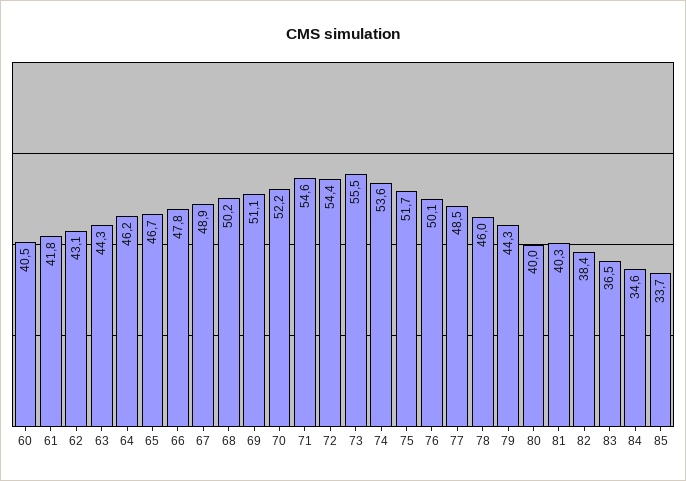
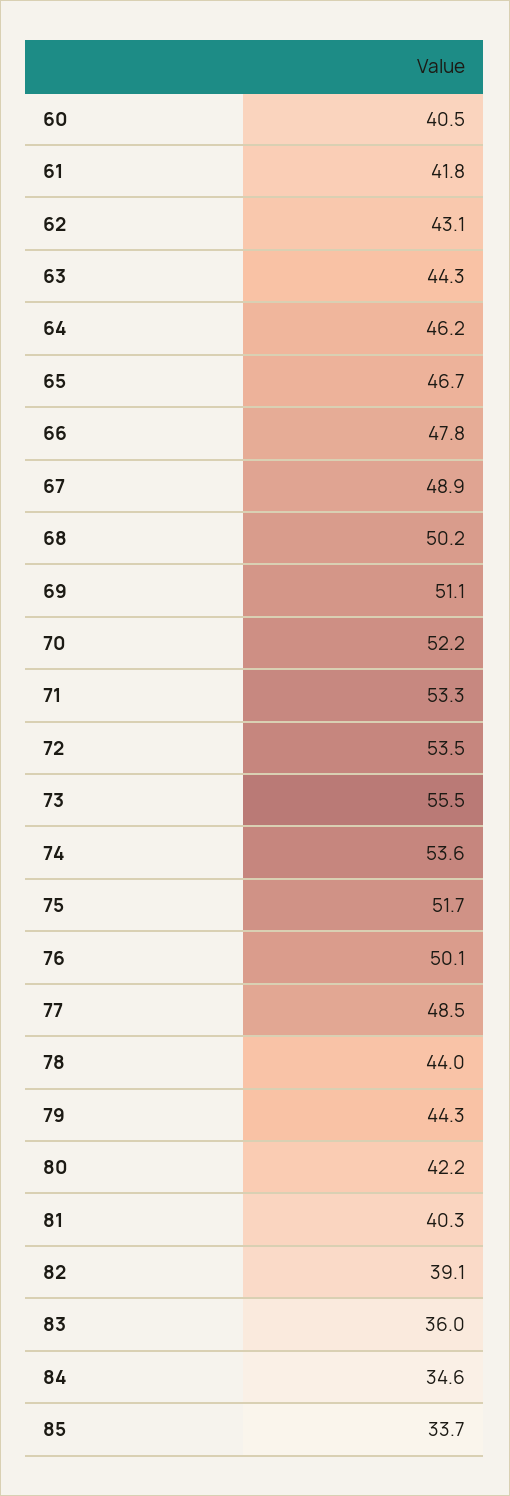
71: 54.6 -> 53.3
72: 54.4 -> 53.5
78: 46 -> 44
80: 40 -> 42.2
82: 38.4 -> 39.1
83: 36.5 -> 36

